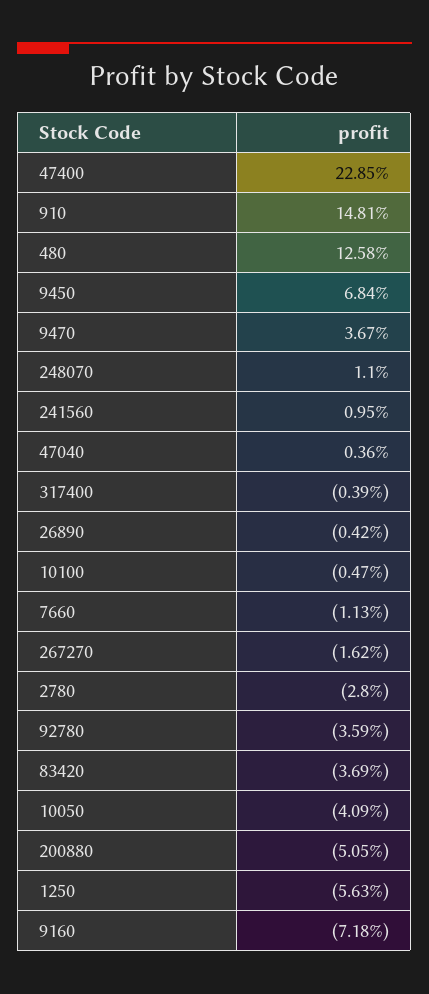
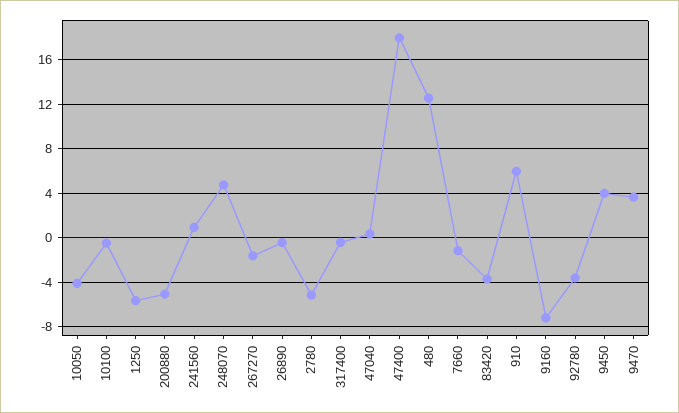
47400: 22.85 -> 18
910: 14.81 -> 6
9450: 6.84 -> 4
248070: 1.1 -> 5
2780: -2.8 -> -5

